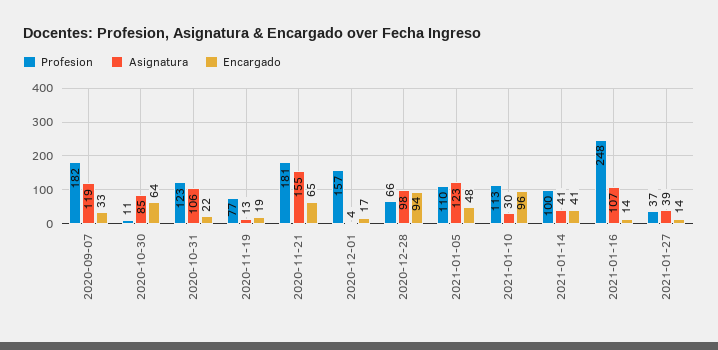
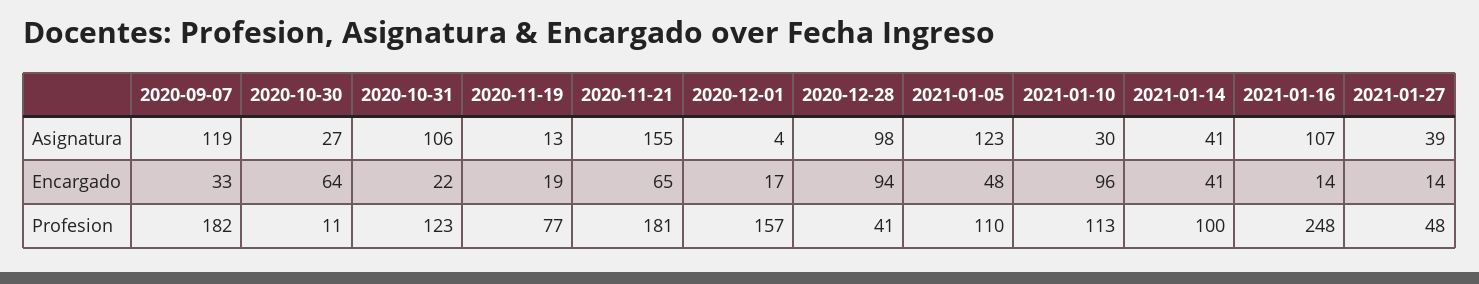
Asignatura, 2020-10-30: 85 -> 27
Profesion, 2020-12-28: 66 -> 41
Profesion, 2021-01-27: 37 -> 48

